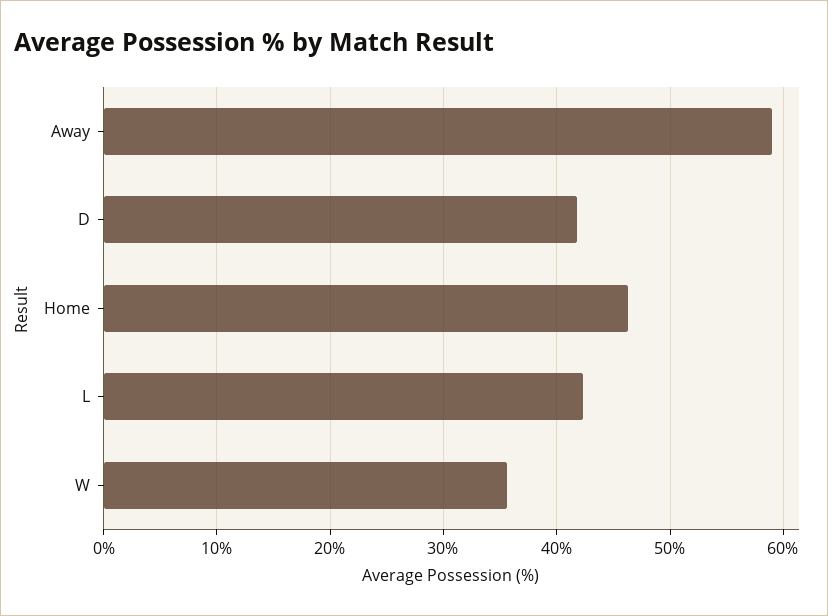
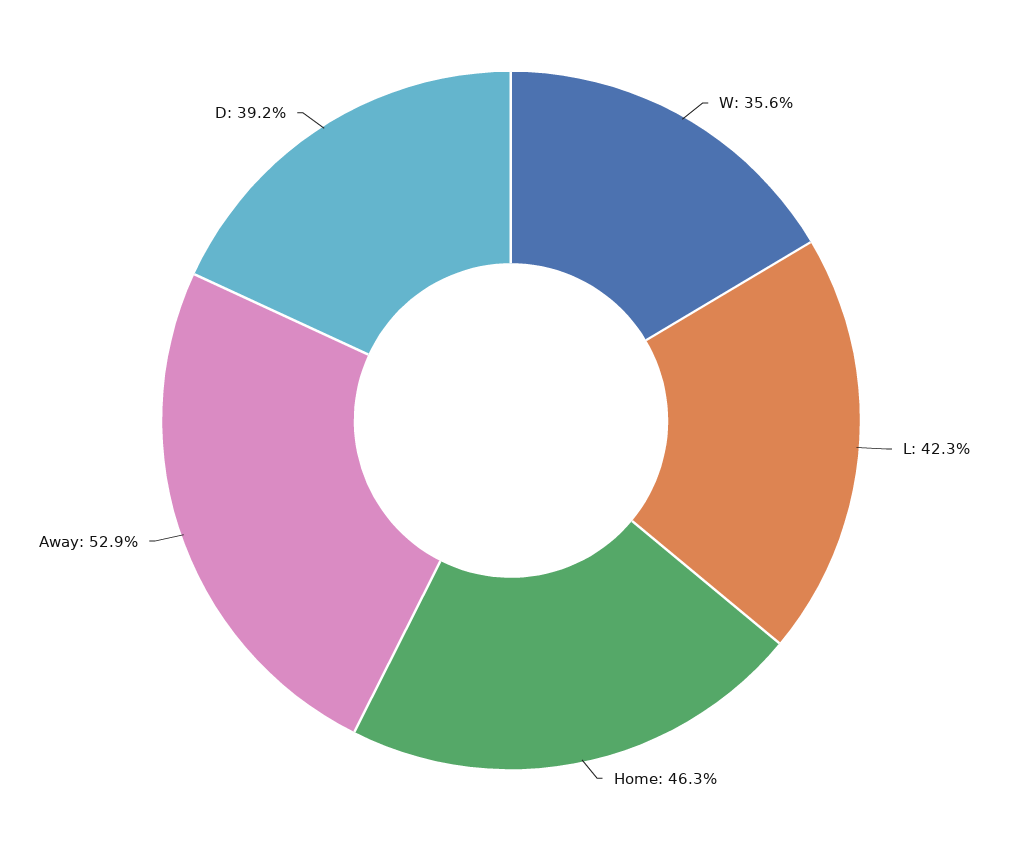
Away: 59 -> 52.9
D: 42 -> 39.2

